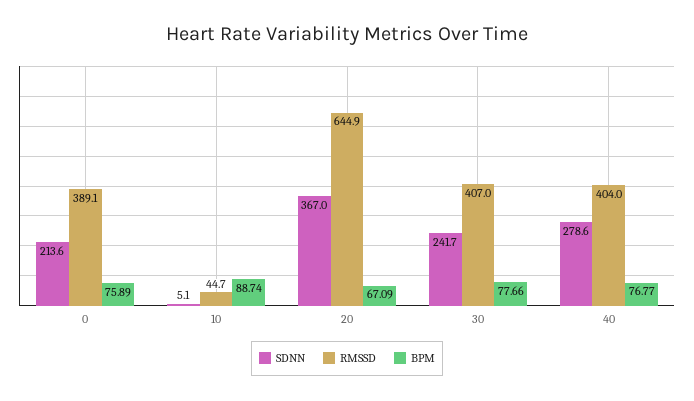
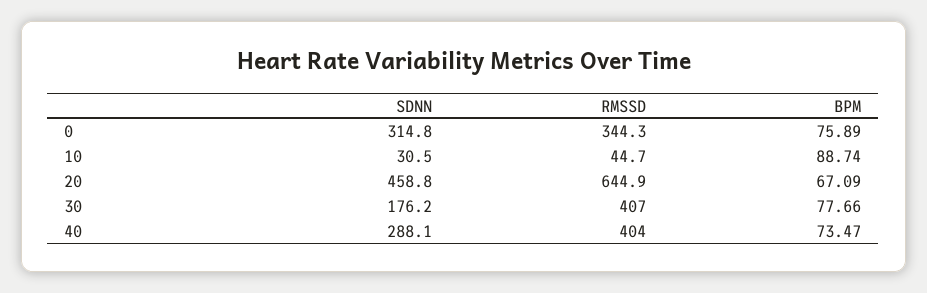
SDNN, 0: 213.6 -> 314.8
RMSSD, 0: 389.1 -> 344.3
SDNN, 10: 5.1 -> 30.5
SDNN, 20: 367 -> 458.8
SDNN, 30: 241.7 -> 176.2
SDNN, 40: 278.6 -> 288.1
BPM, 40: 76.77 -> 73.47

